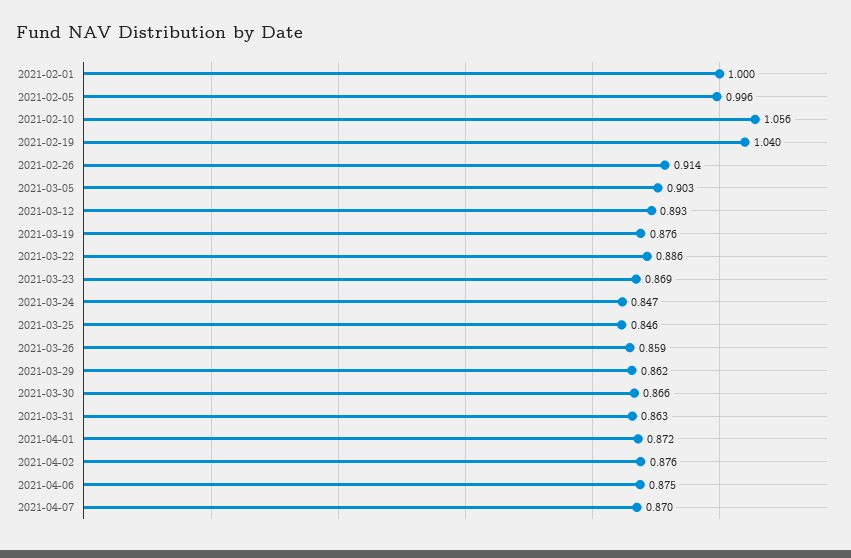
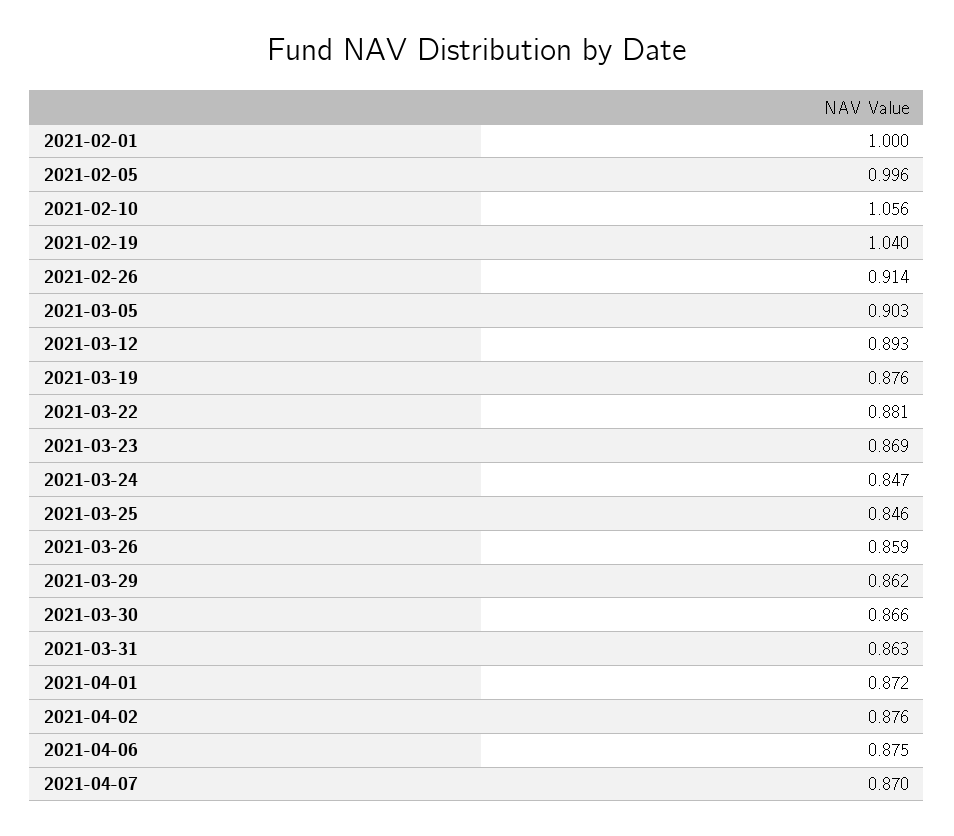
2021-03-22: 0.886 -> 0.881

